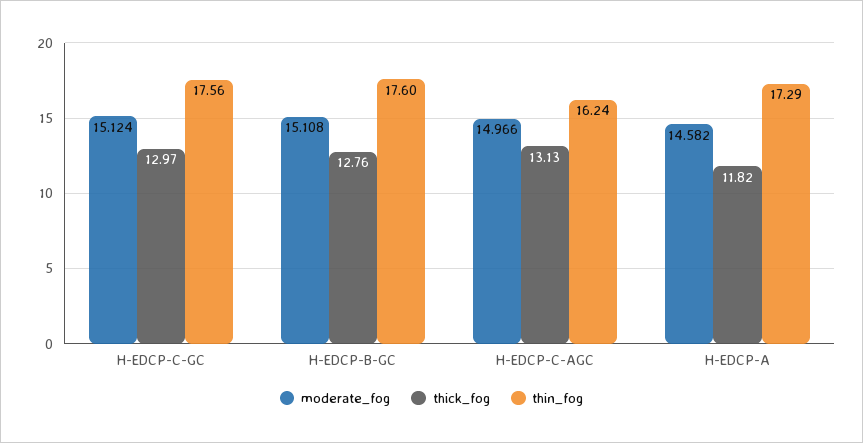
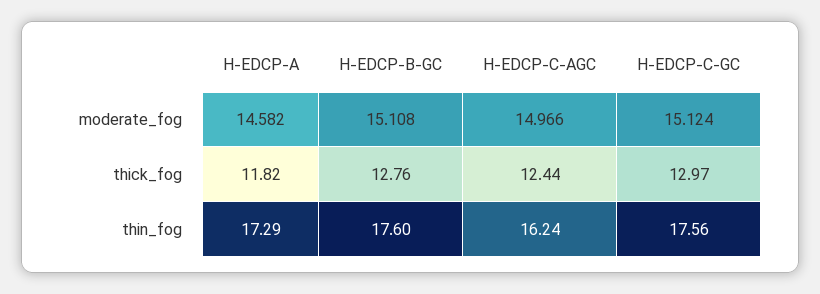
thick_fog, H-EDCP-C-AGC: 13.13 -> 12.44

